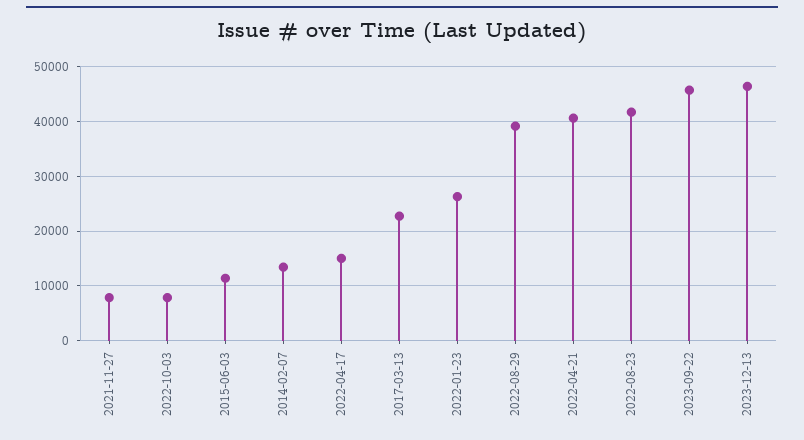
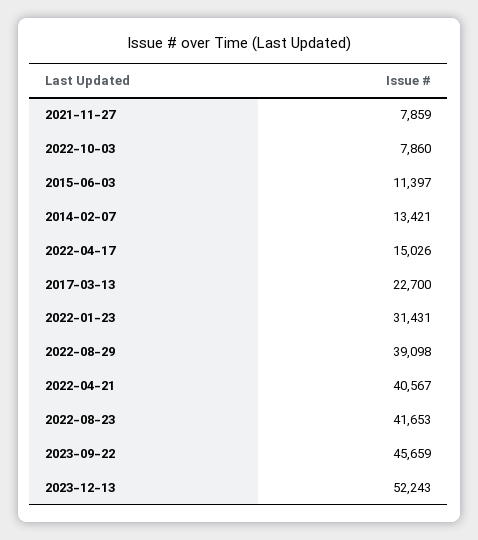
2022-01-23: 26000 -> 31431
2023-12-13: 46000 -> 52243

